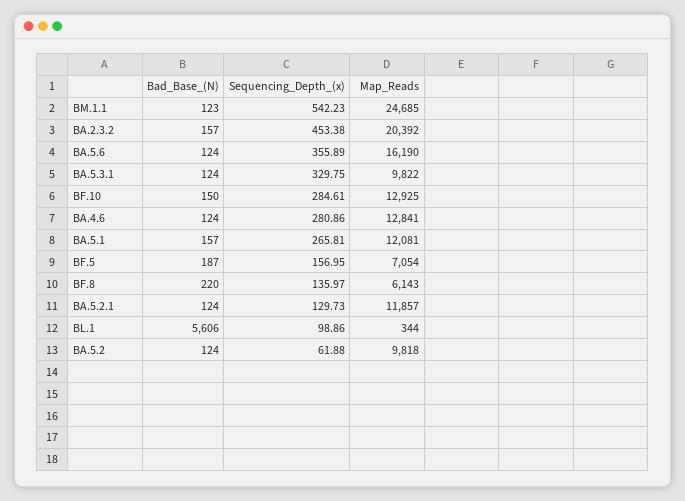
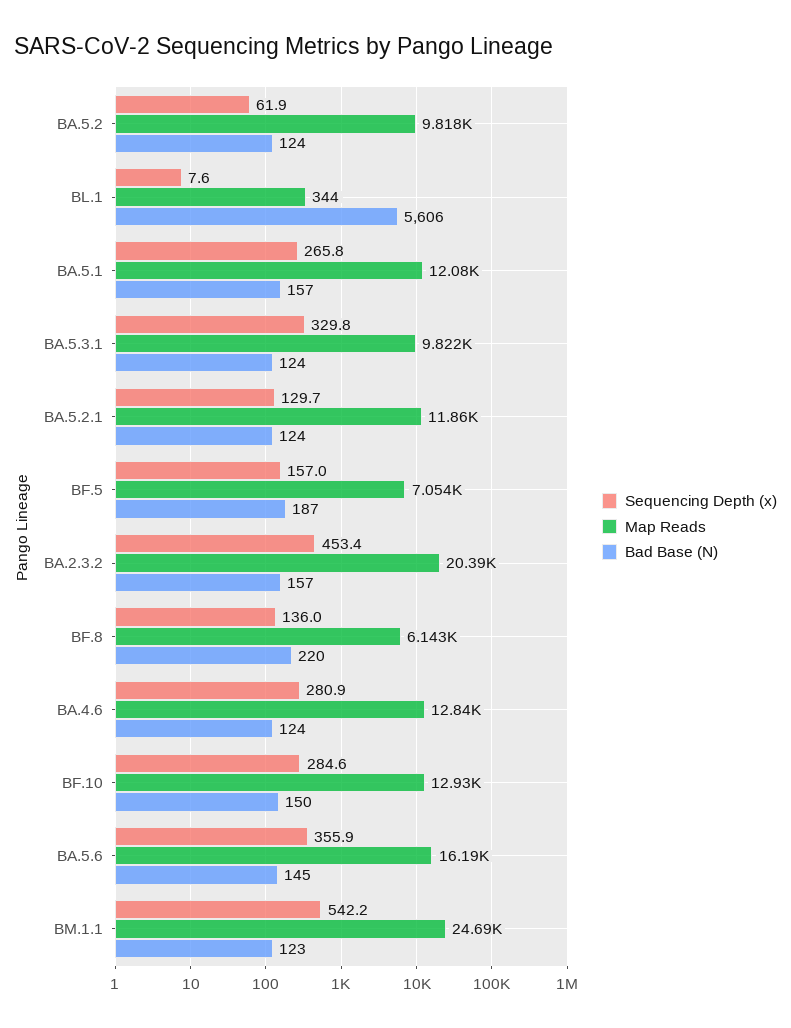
Bad_Base_(N), BA.5.6: 124 -> 145
Sequencing_Depth_(x), BL.1: 98.86 -> 7.6

